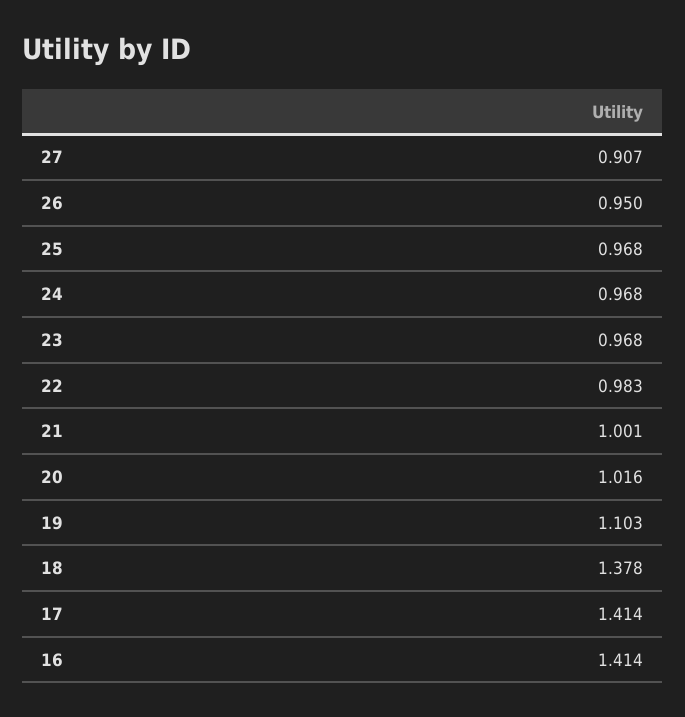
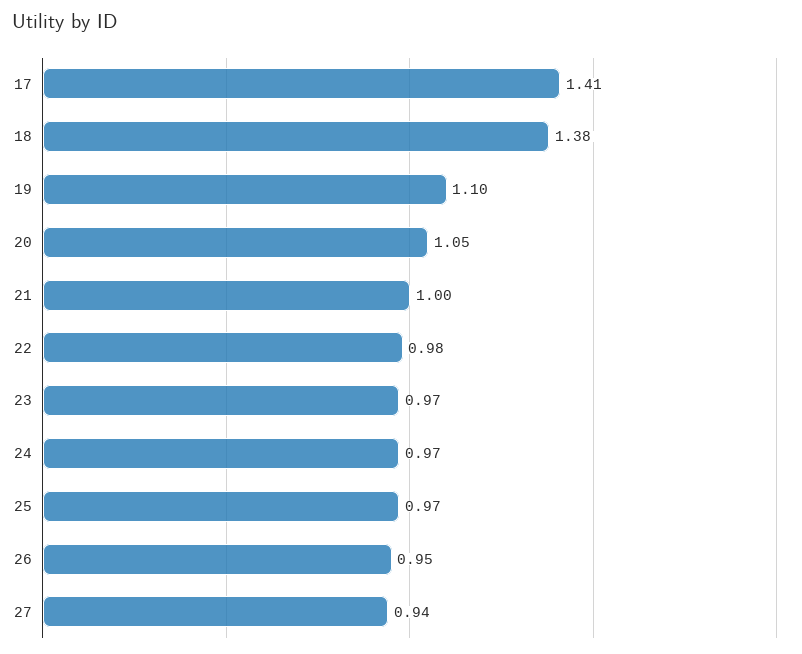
27: 0.907 -> 0.94
20: 1.016 -> 1.05
16: 1.414 -> none

